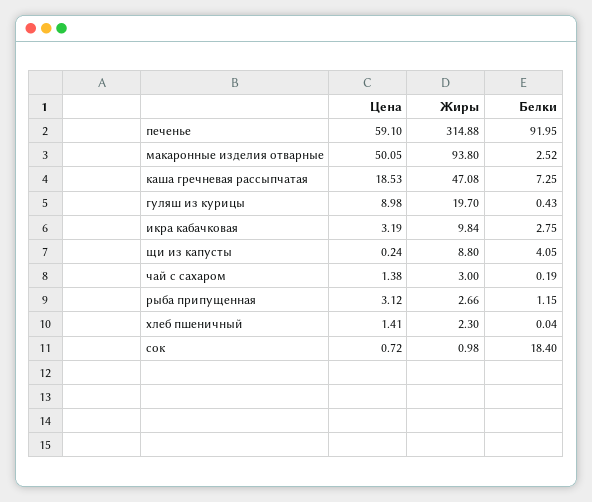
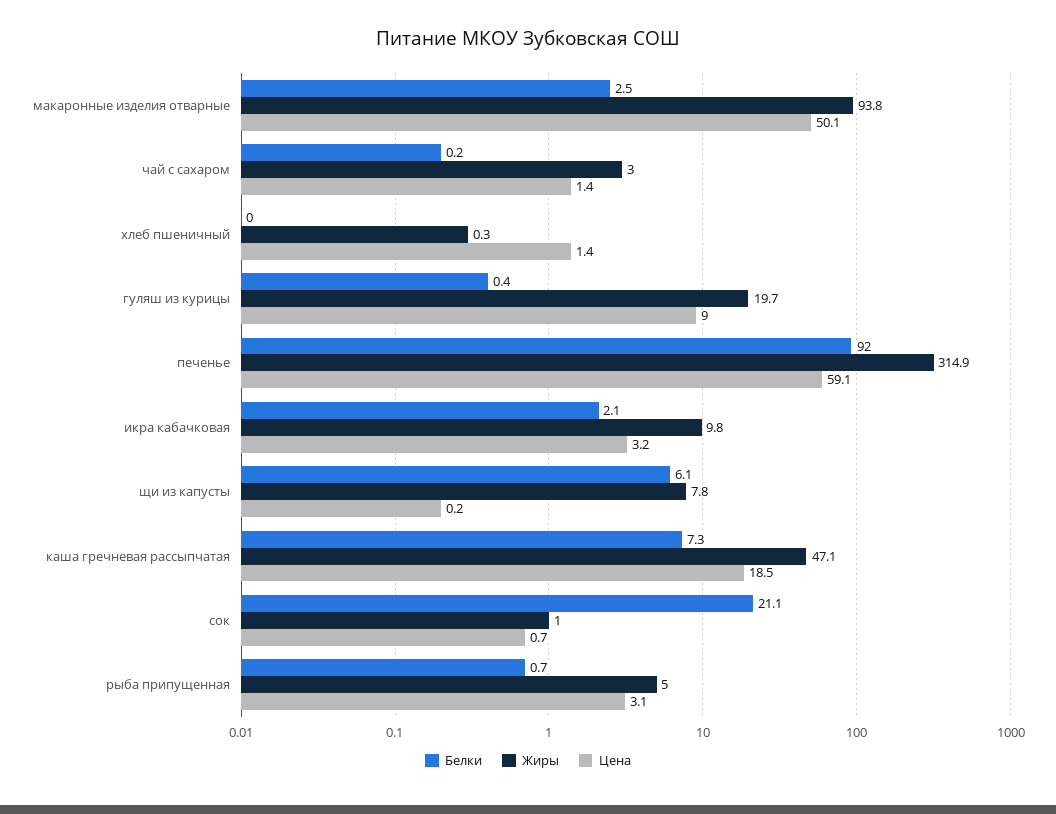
Белки, икра кабачковая: 2.75 -> 2.1
Жиры, щи из капусты: 8.8 -> 7.8
Белки, щи из капусты: 4.05 -> 6.1
Жиры, рыба припущенная: 2.66 -> 5
Белки, рыба припущенная: 1.15 -> 0.7
Жиры, хлеб пшеничный: 2.3 -> 0.3
Белки, сок: 18.4 -> 21.1

